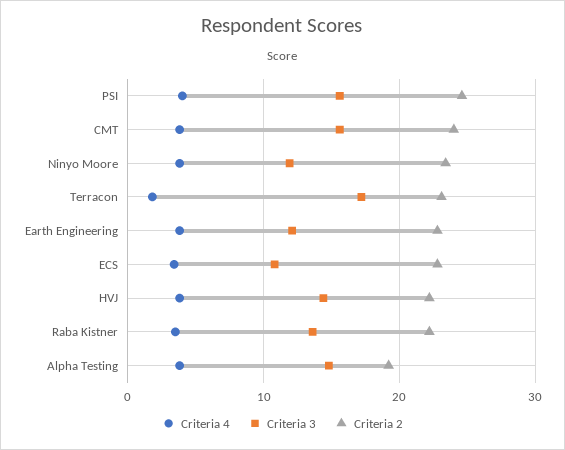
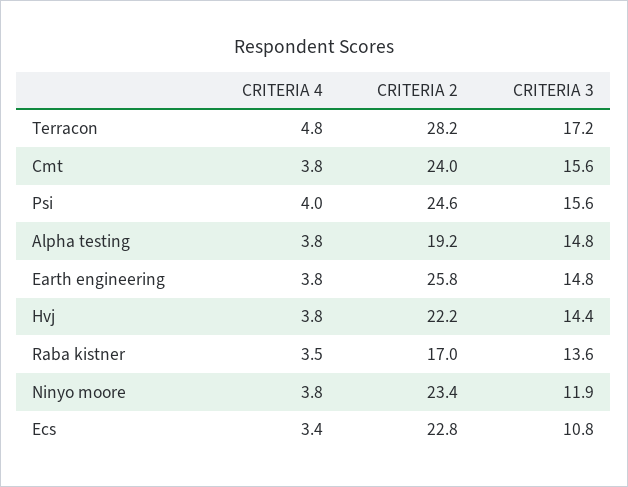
Criteria 4, Terracon: 2 -> 4.8
Criteria 2, Terracon: 23 -> 28.2
Criteria 3, Earth Engineering: 12 -> 14.8
Criteria 2, Earth Engineering: 23 -> 25.8
Criteria 2, Raba Kistner: 22 -> 17

